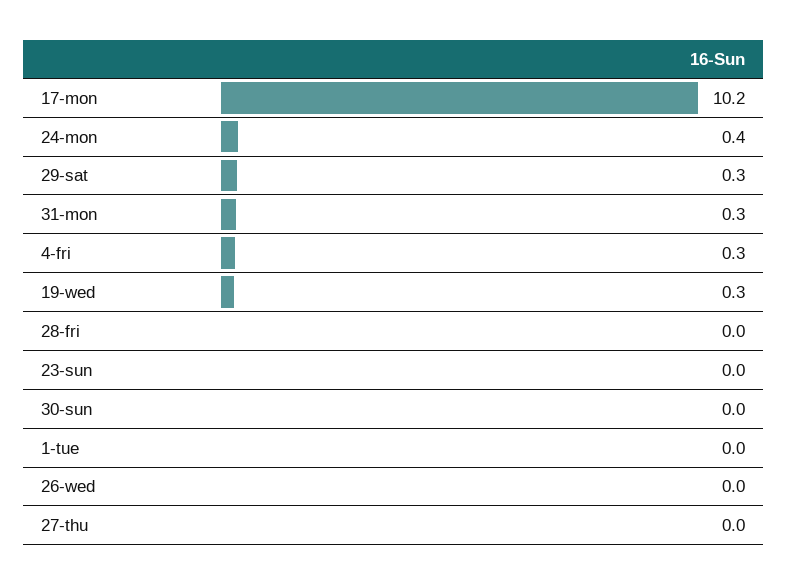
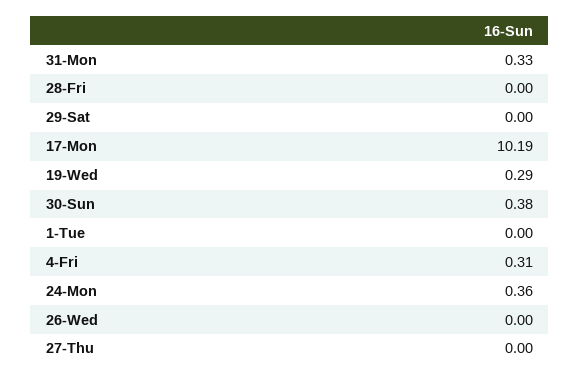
29-sat: 0.3 -> 0
23-sun: 0 -> none
30-sun: 0 -> 0.38

